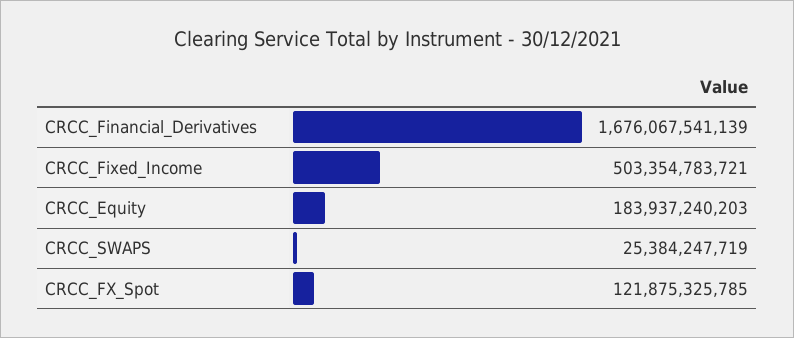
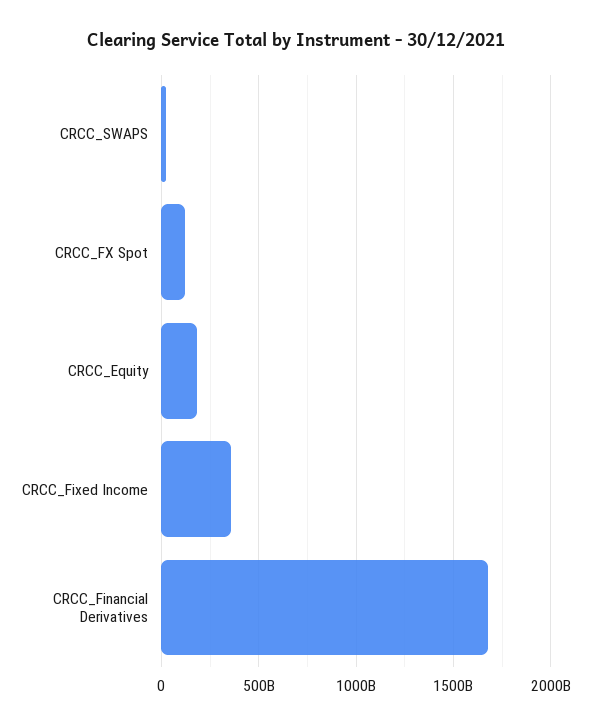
CRCC_Fixed_Income: 503354783721 -> 350000000000

